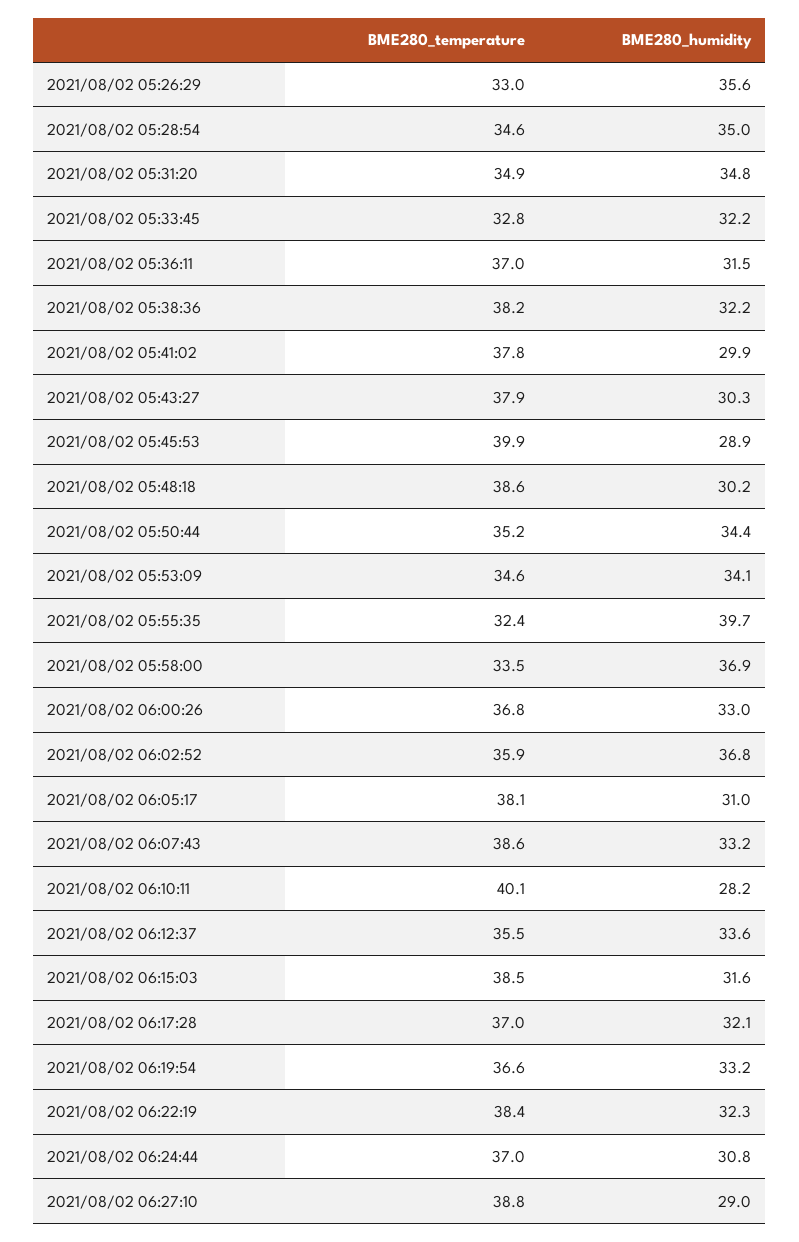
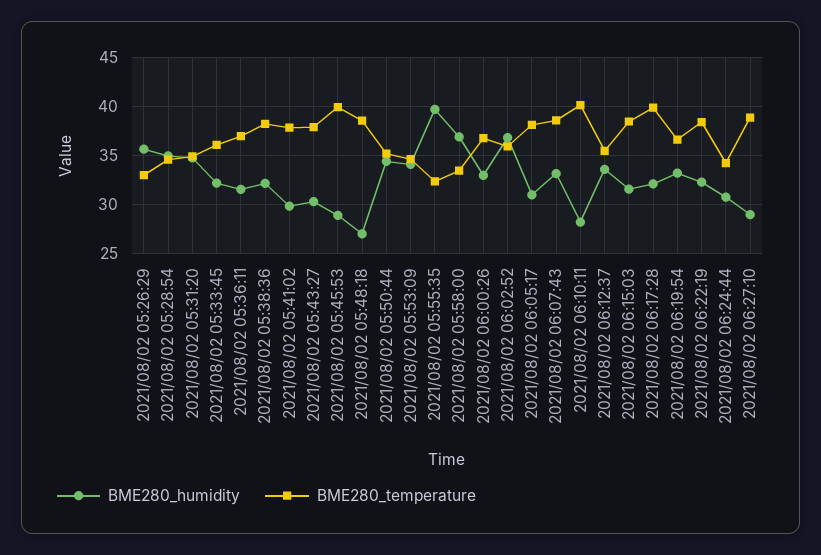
BME280_temperature, 2021/08/02 05:33:45: 32.8 -> 36
BME280_humidity, 2021/08/02 05:48:18: 30.2 -> 27
BME280_temperature, 2021/08/02 06:17:28: 37 -> 40
BME280_temperature, 2021/08/02 06:24:44: 37 -> 34

